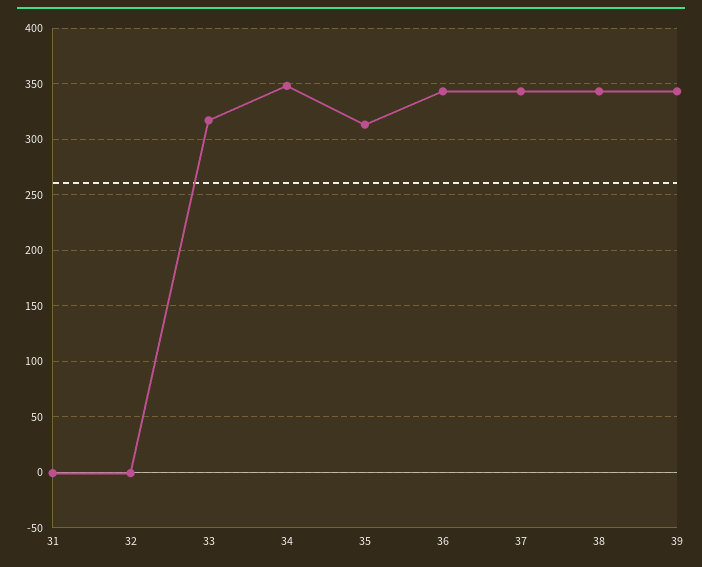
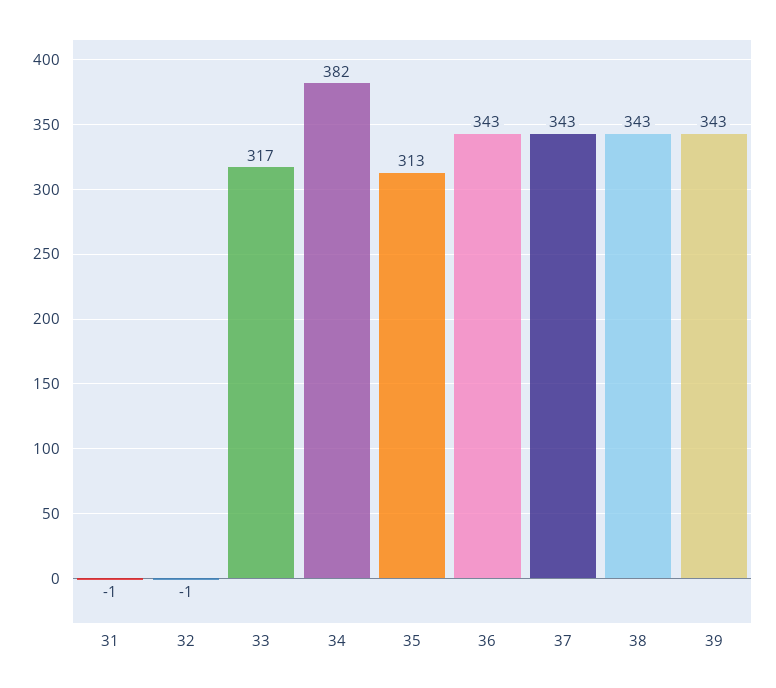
34: 350 -> 382

